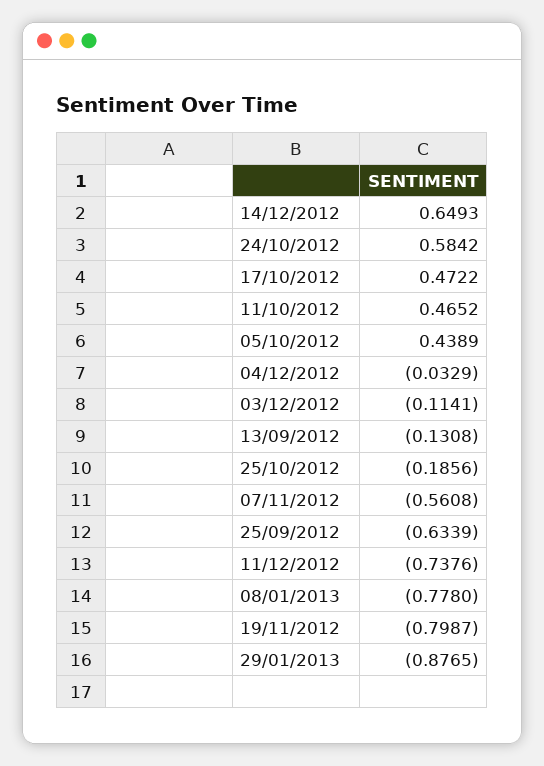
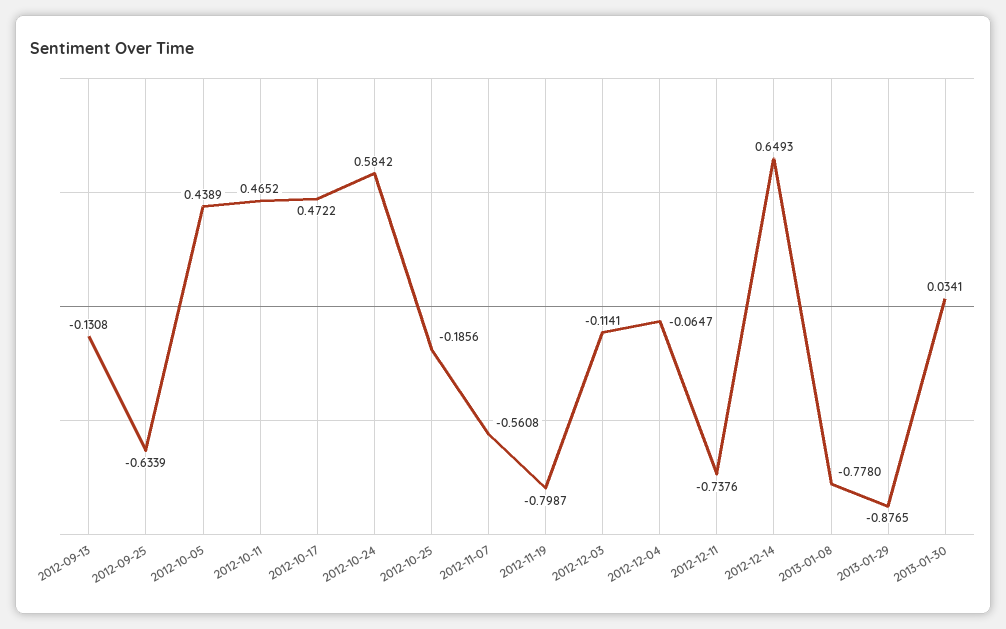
04/12/2012: -0.0329 -> -0.0647
2013-01-30: none -> 0.0341

